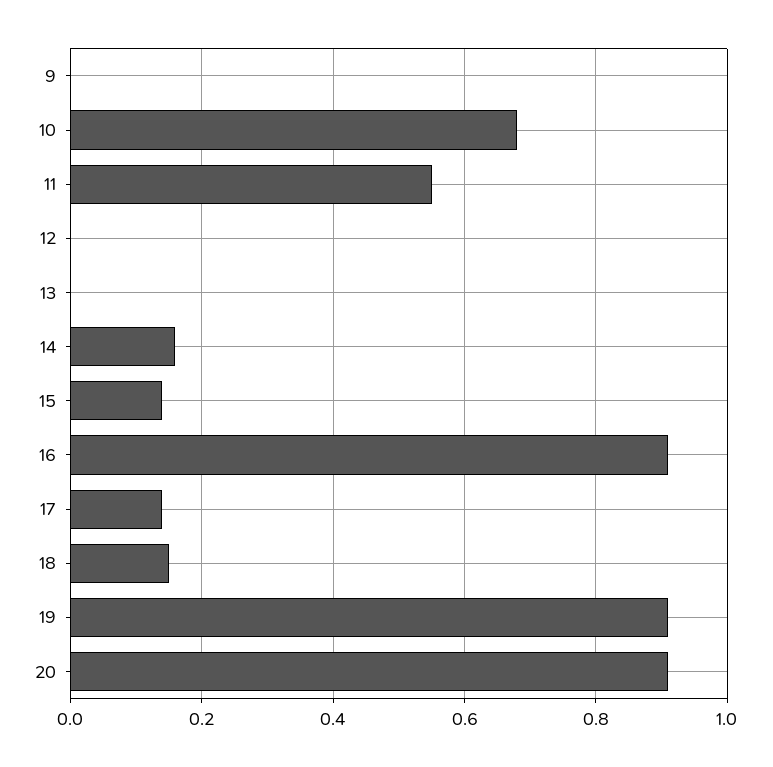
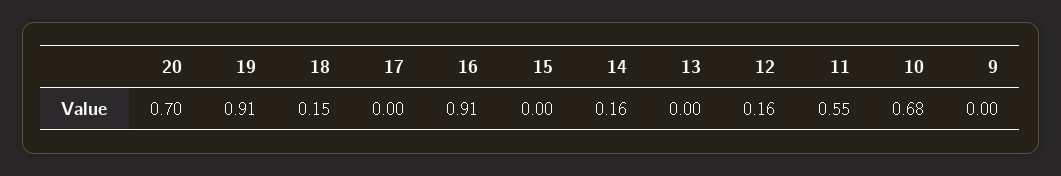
12: 0 -> 0.16
15: 0.15 -> 0
17: 0.15 -> 0
20: 0.9 -> 0.7

